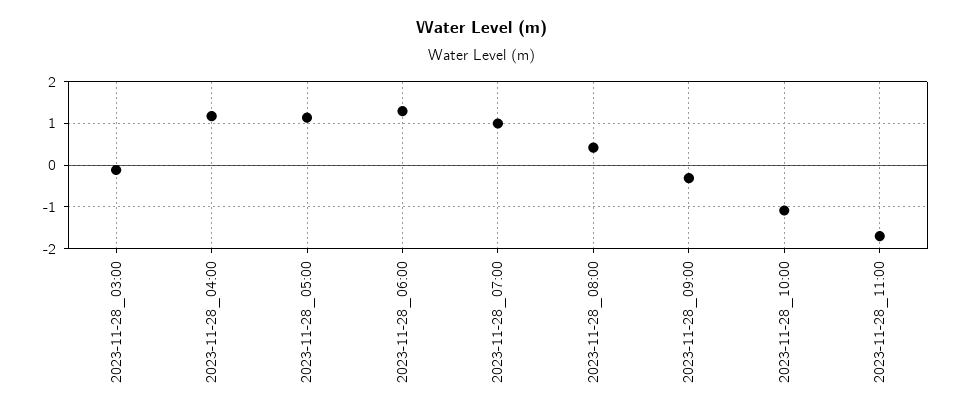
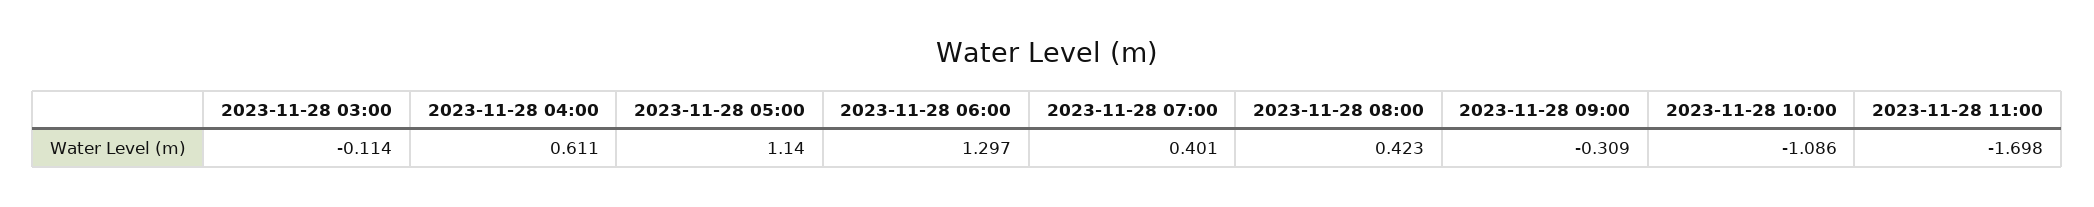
2023-11-28_04:00: 1.2 -> 0.611
2023-11-28_07:00: 1 -> 0.401

